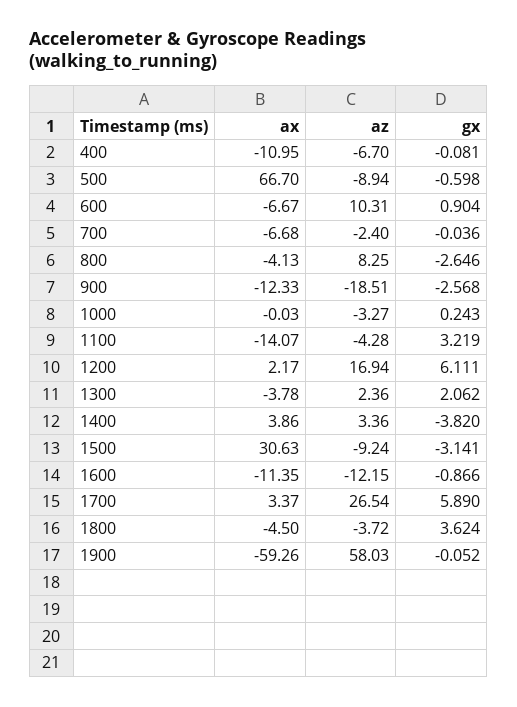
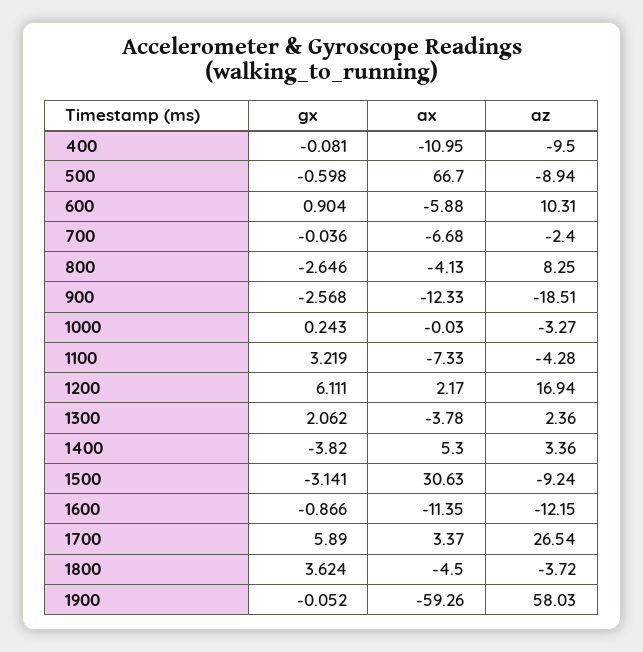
az, 400: -6.7 -> -9.5
ax, 600: -6.67 -> -5.88
ax, 1100: -14.07 -> -7.33
ax, 1400: 3.86 -> 5.3

